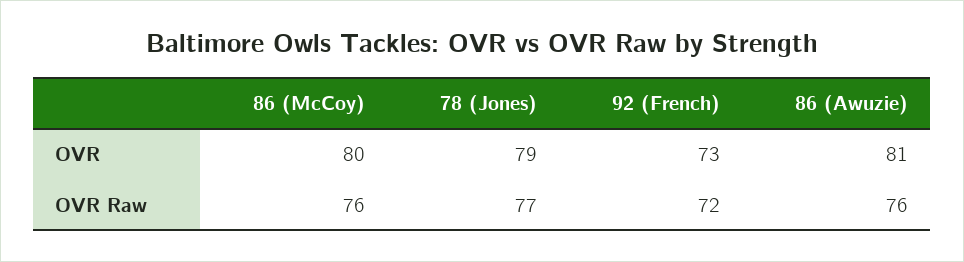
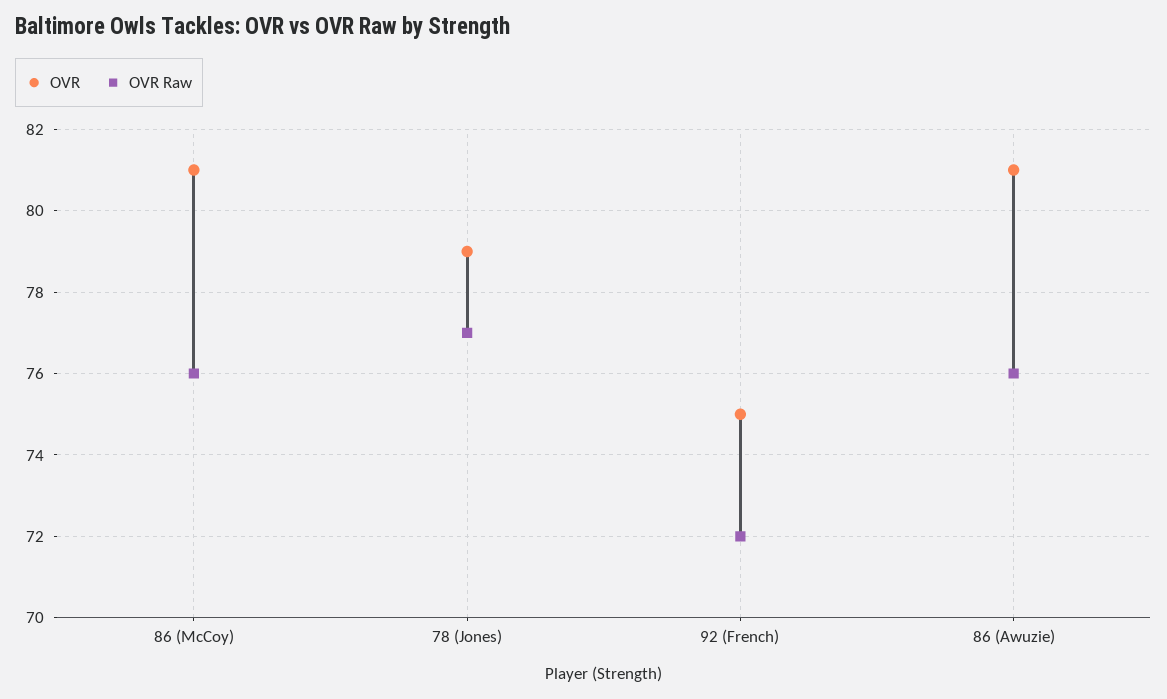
OVR, 86 (McCoy): 80 -> 81
OVR, 92 (French): 73 -> 75

